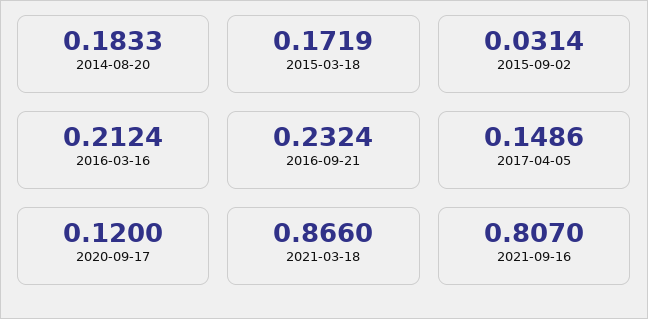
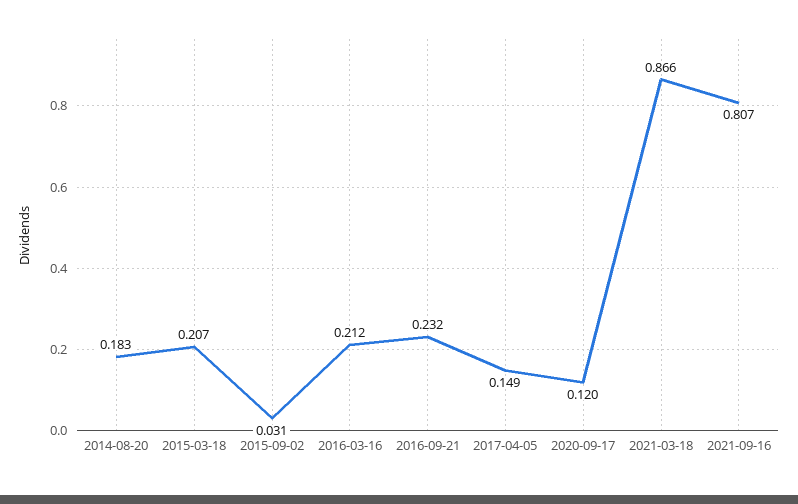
2015-03-18: 0.1719 -> 0.207

